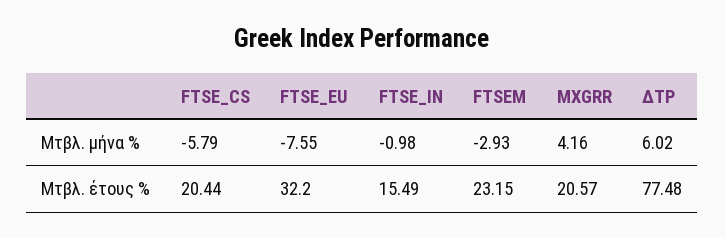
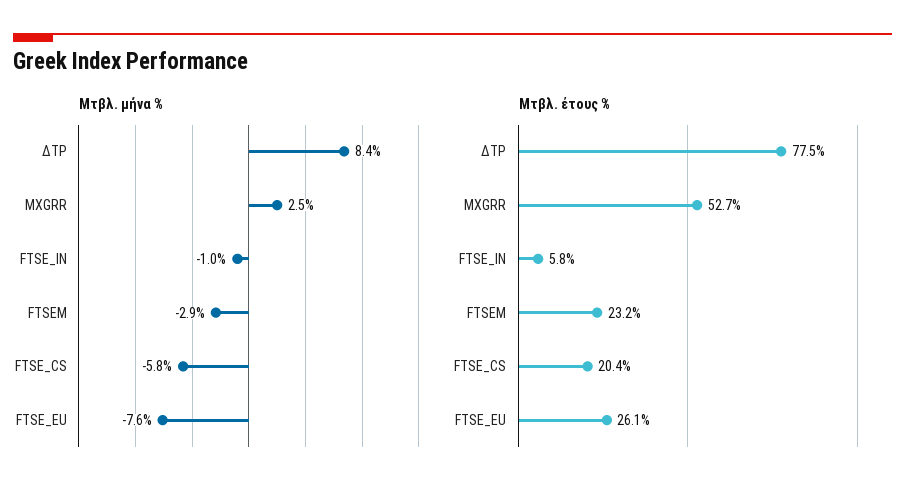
Μτβλ. μήνα %, MXGRR: 4.16 -> 2.5
Μτβλ. μήνα %, ΔΤΡ: 6.02 -> 8.4
Μτβλ. έτους %, FTSE_EU: 32.2 -> 26.1
Μτβλ. έτους %, FTSE_IN: 15.49 -> 5.8
Μτβλ. έτους %, MXGRR: 20.57 -> 52.7

